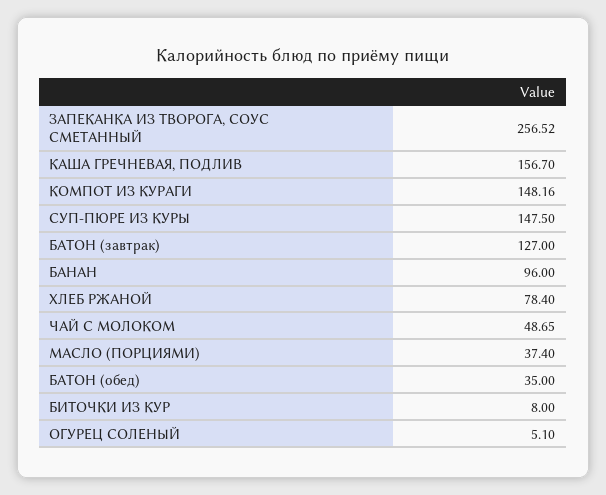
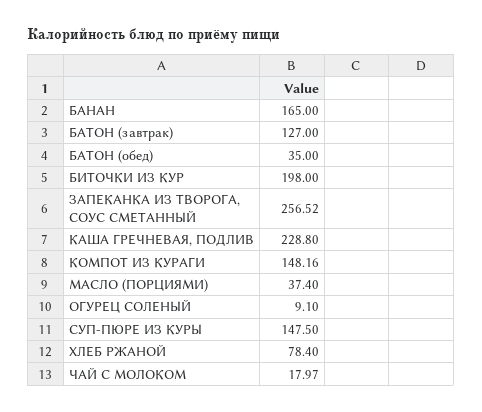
КАША ГРЕЧНЕВАЯ, ПОДЛИВ: 156.7 -> 228.8
БАНАН: 96 -> 165
ЧАЙ С МОЛОКОМ: 48.65 -> 17.97
БИТОЧКИ ИЗ КУР: 8 -> 198
ОГУРЕЦ СОЛЕНЫЙ: 5.1 -> 9.1

